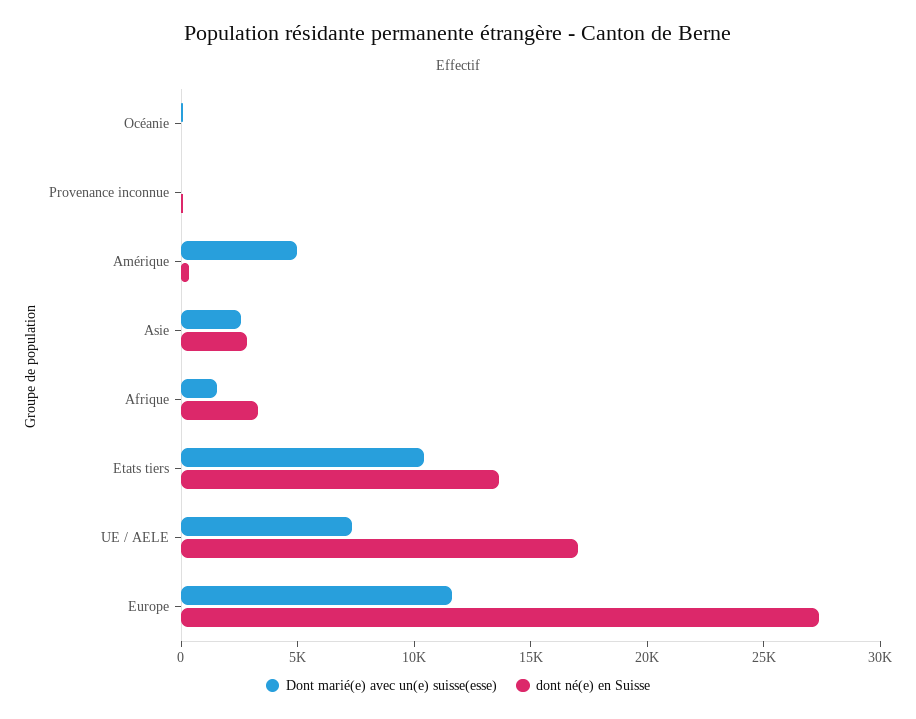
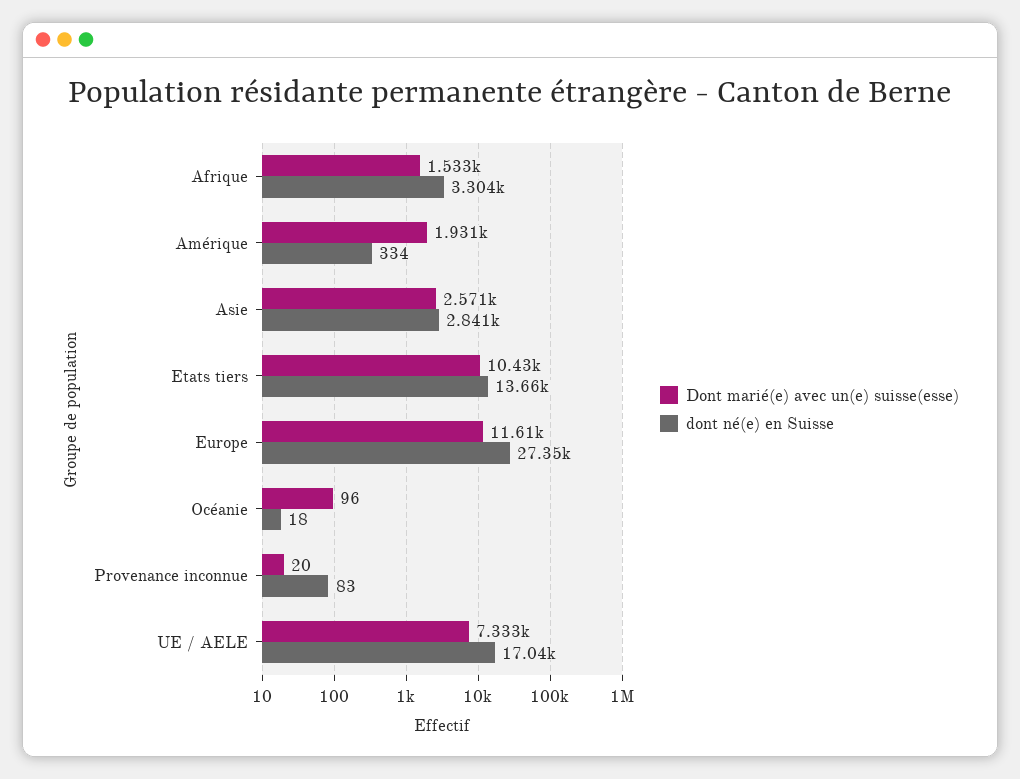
Dont marié(e) avec un(e) suisse(esse), Amérique: 5000 -> 1931

